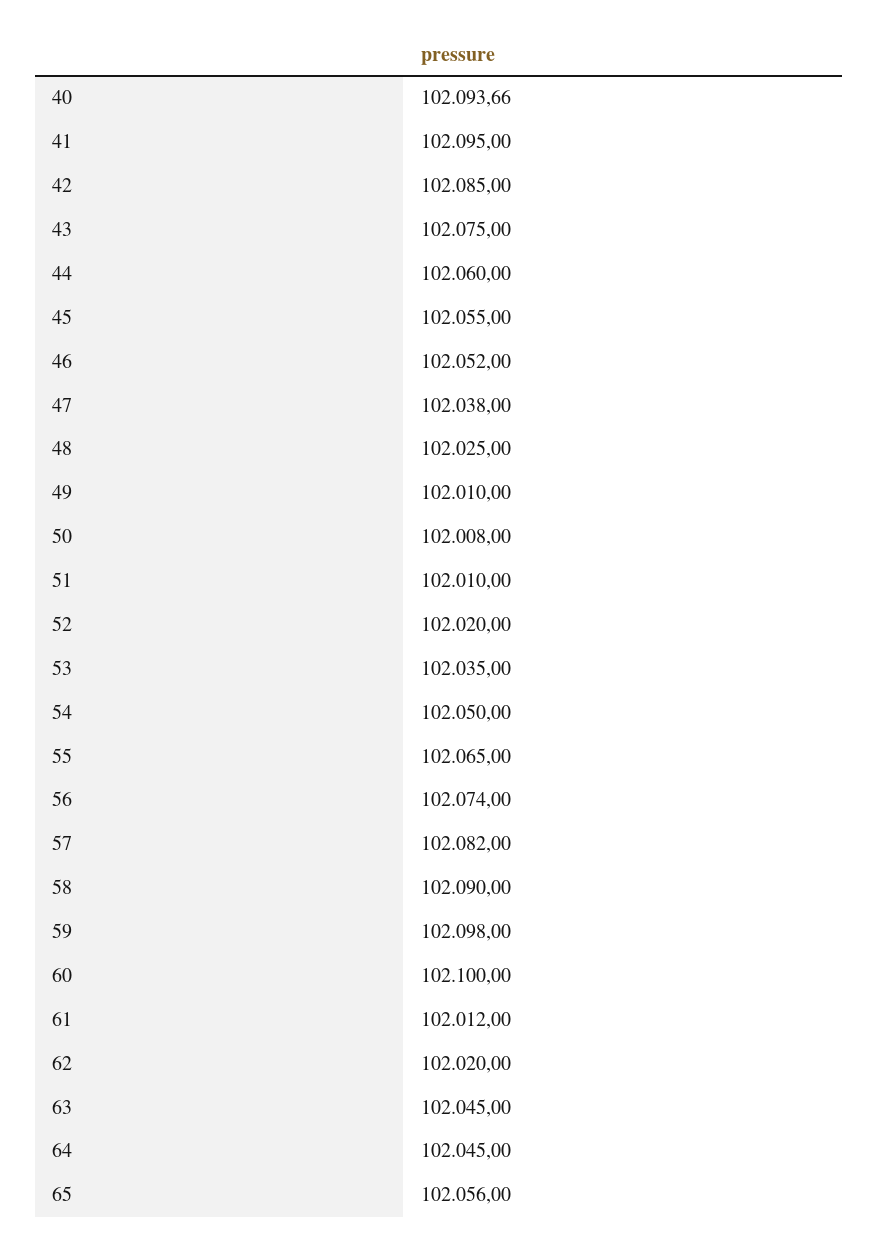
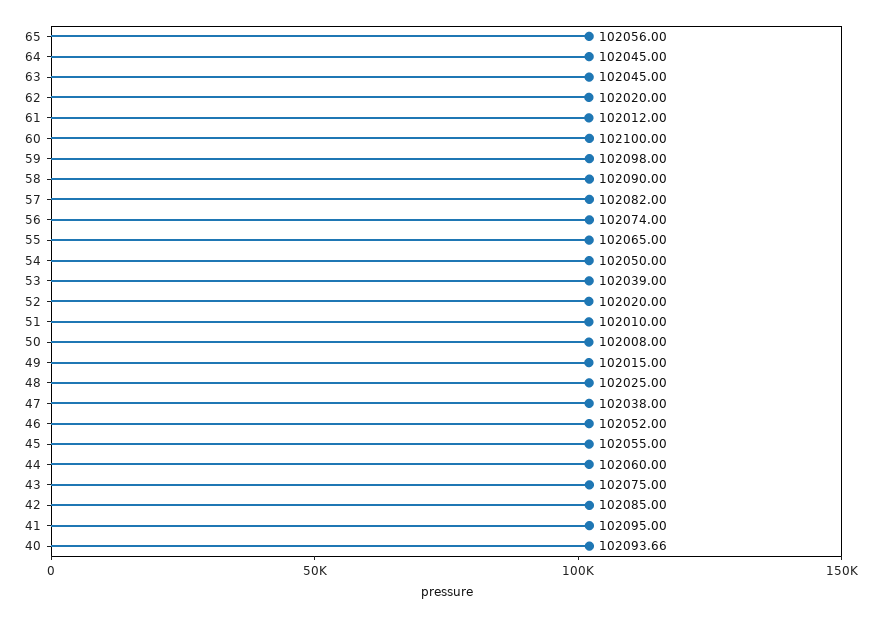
49: 102010 -> 102015
53: 102035 -> 102039

